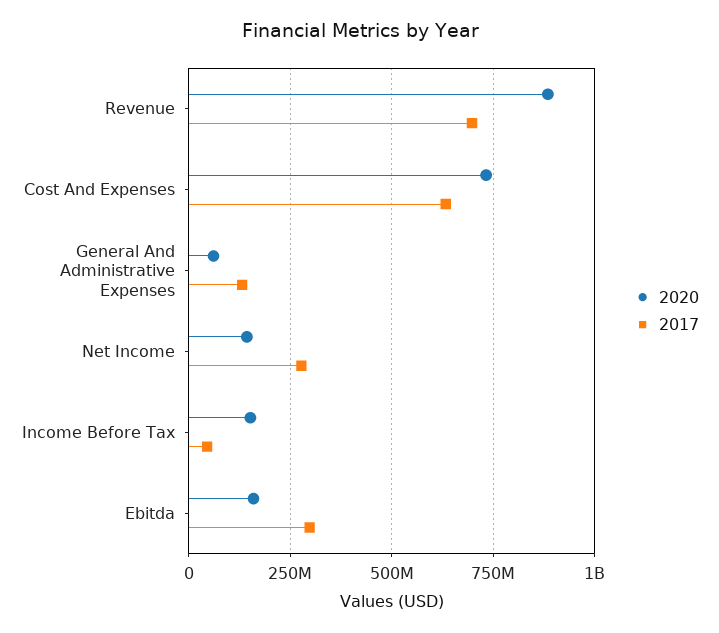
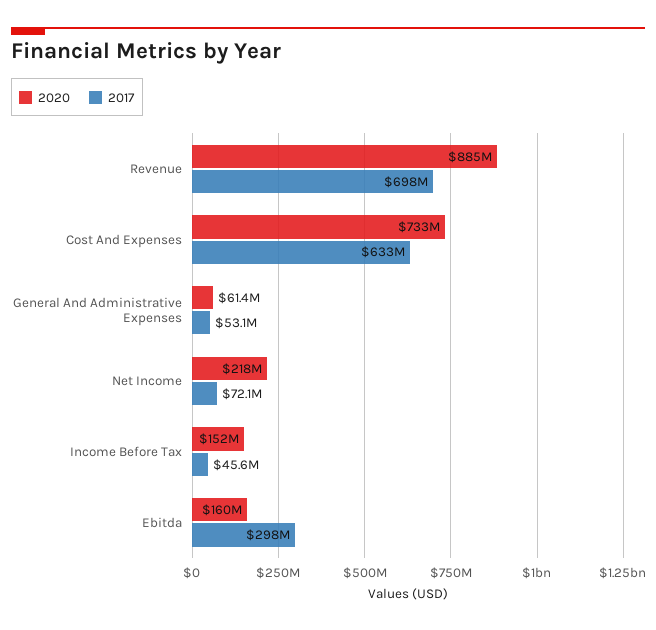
2017, General And Administrative Expenses: 125000000 -> 53100000
2020, Net Income: 150000000 -> 218000000
2017, Net Income: 275000000 -> 72100000

